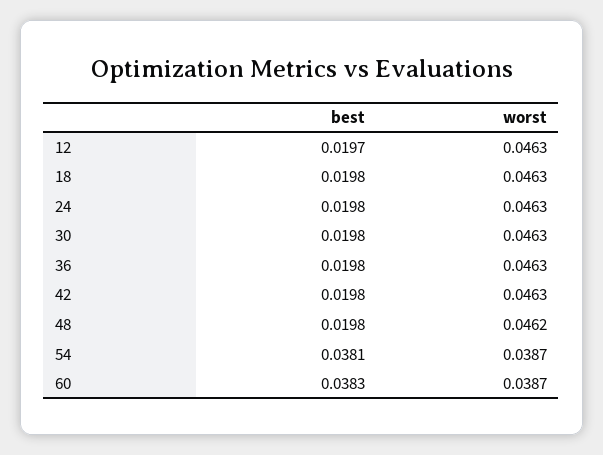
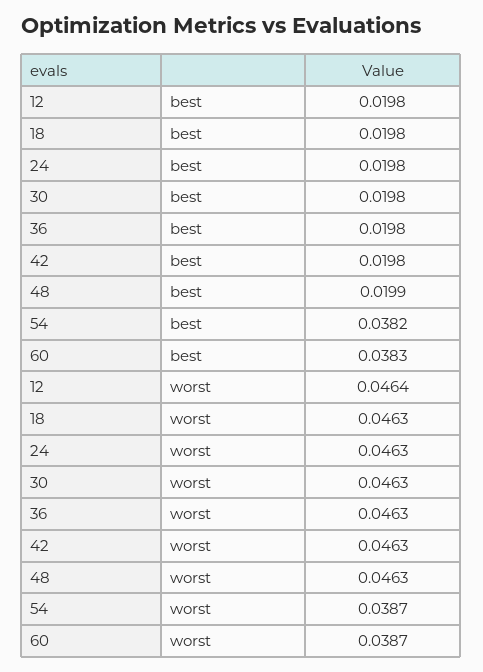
best, 12: 0.0197 -> 0.0198
worst, 12: 0.0463 -> 0.0464
best, 48: 0.0198 -> 0.0199
worst, 48: 0.0462 -> 0.0463
best, 54: 0.0381 -> 0.0382

